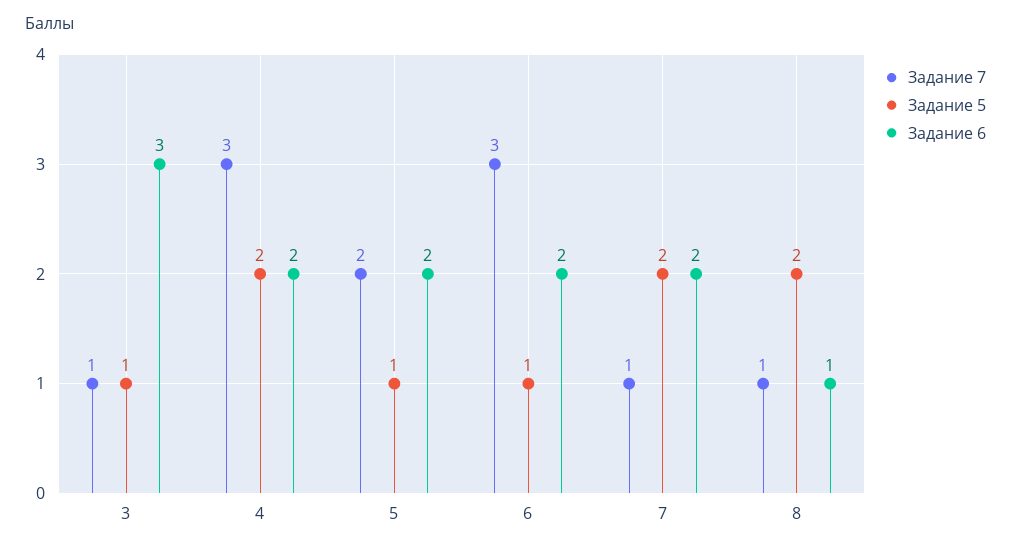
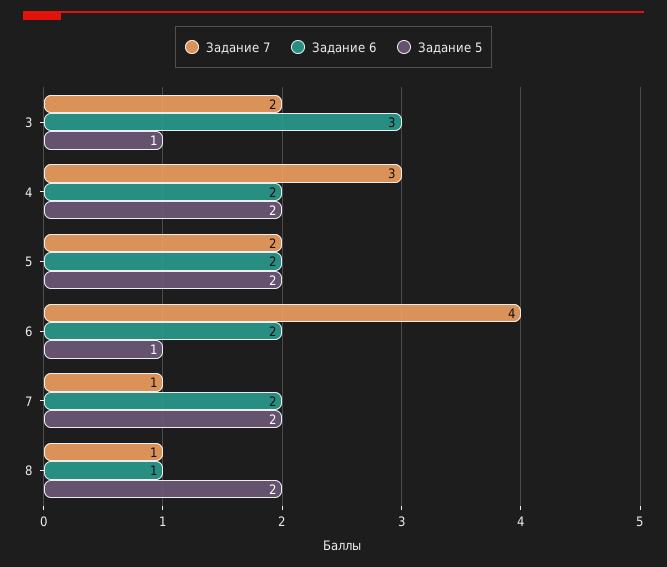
Задание 7, 3: 1 -> 2
Задание 5, 5: 1 -> 2
Задание 7, 6: 3 -> 4

